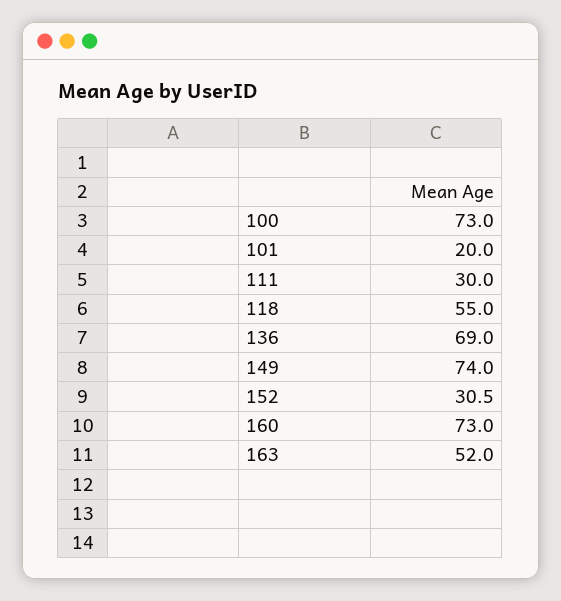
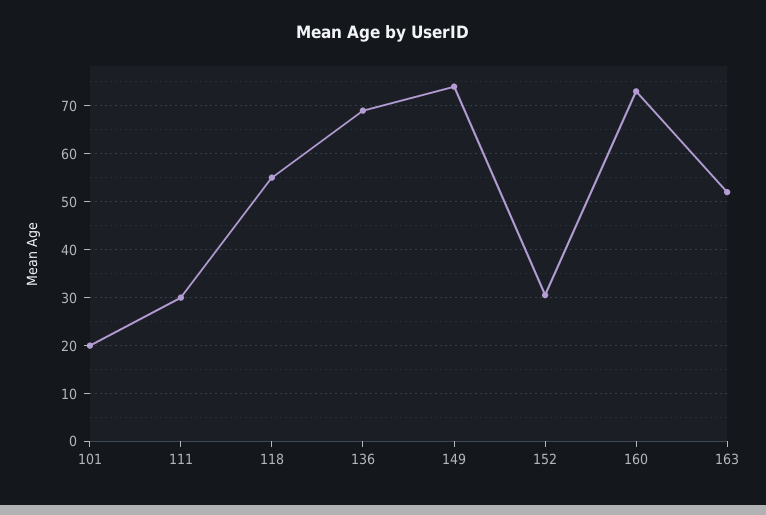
100: 73 -> none

